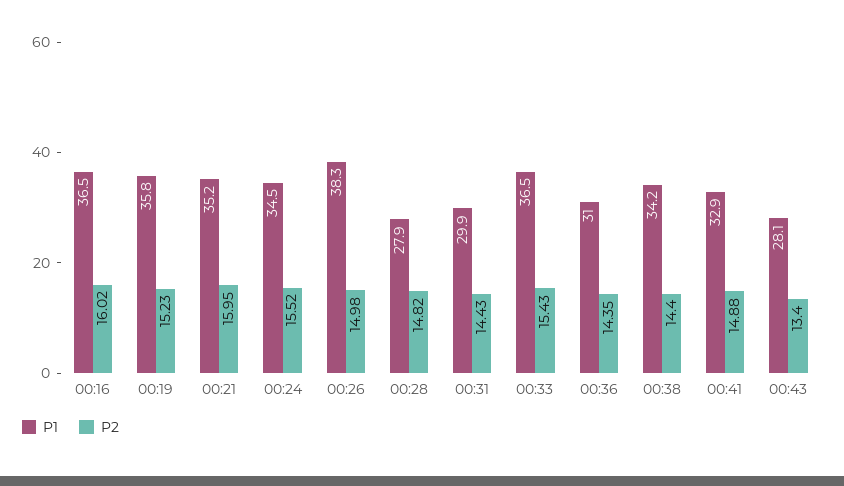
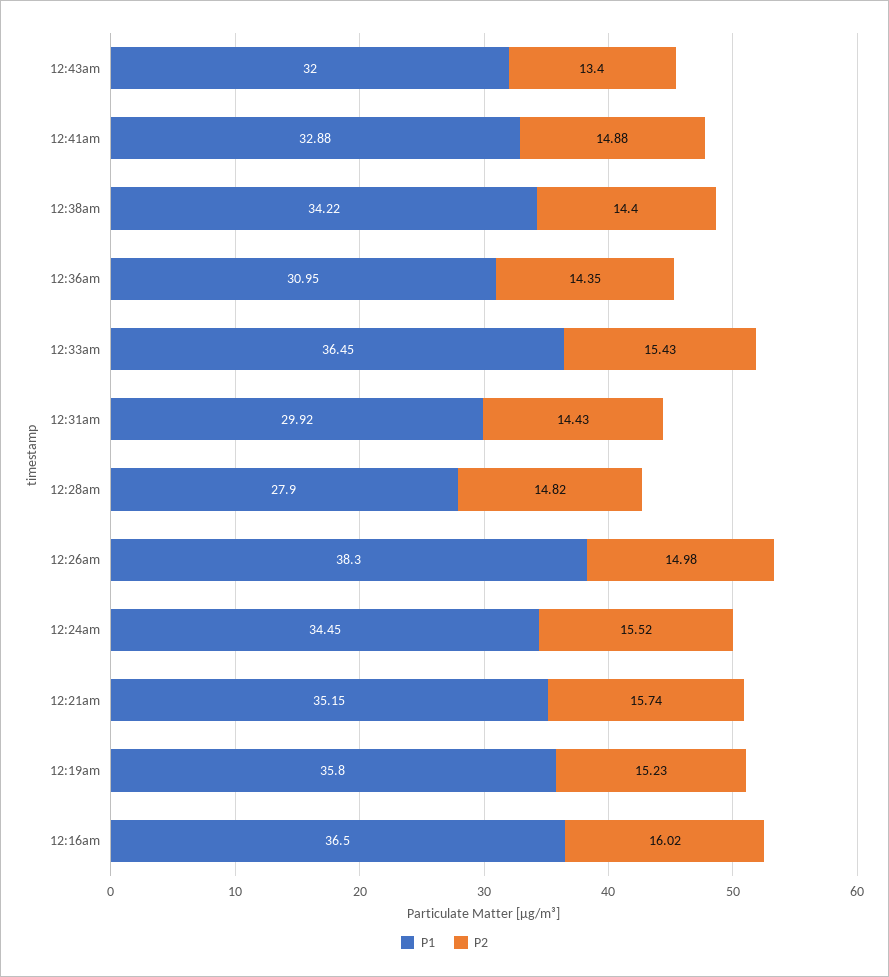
P2, 00:21: 15.95 -> 15.74
P1, 00:43: 28.1 -> 32

